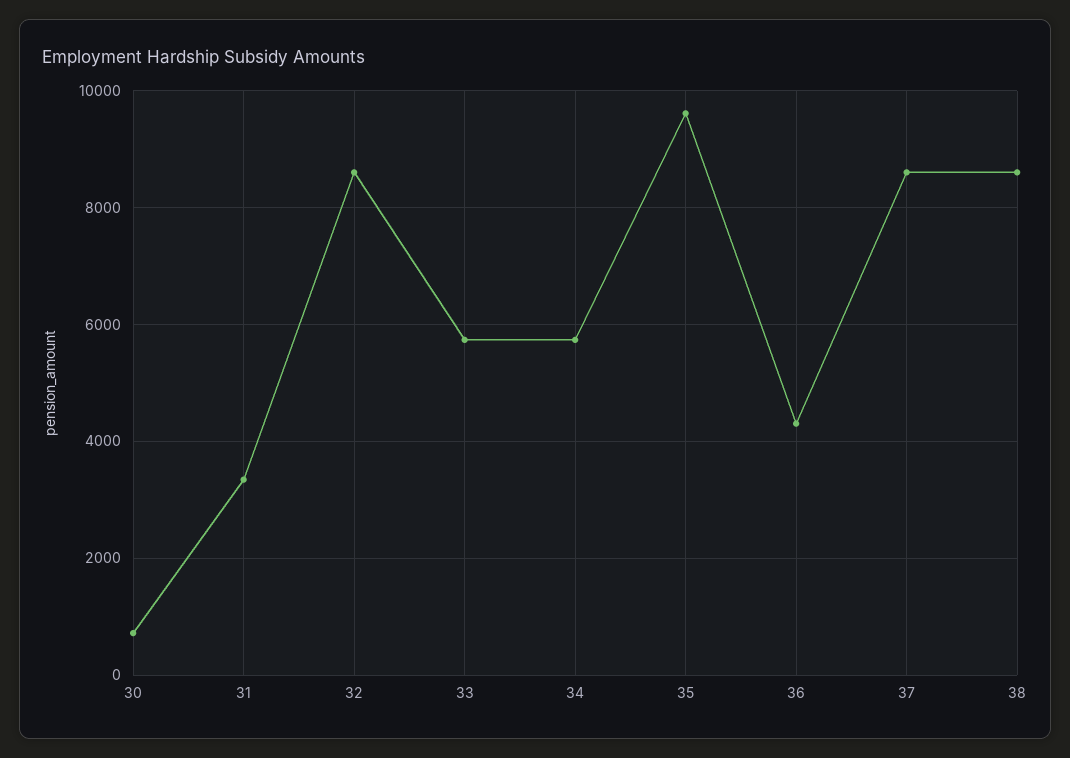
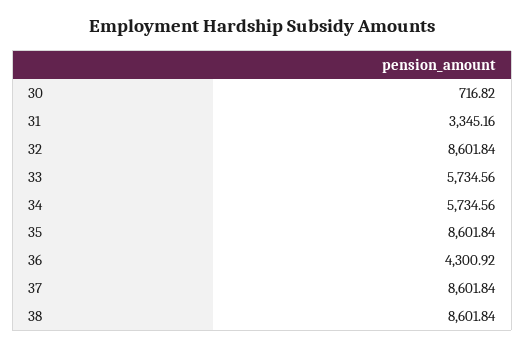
35: 9600 -> 8601.84

